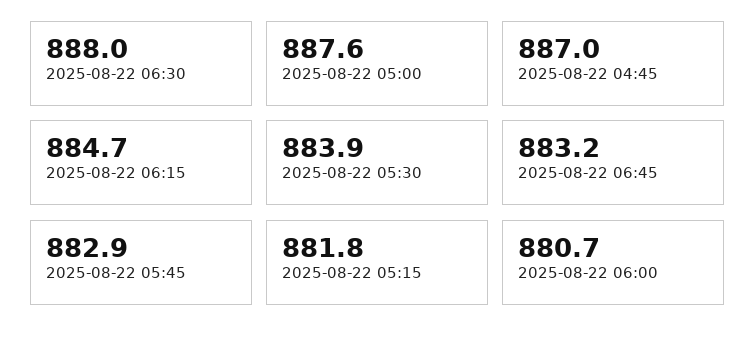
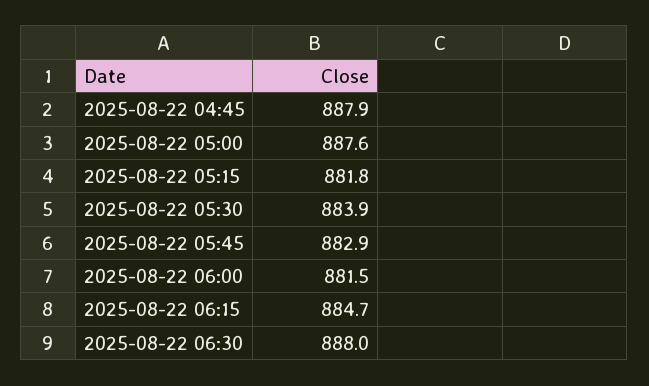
2025-08-22 04:45: 887 -> 887.9
2025-08-22 06:45: 883.2 -> none
2025-08-22 06:00: 880.7 -> 881.5

